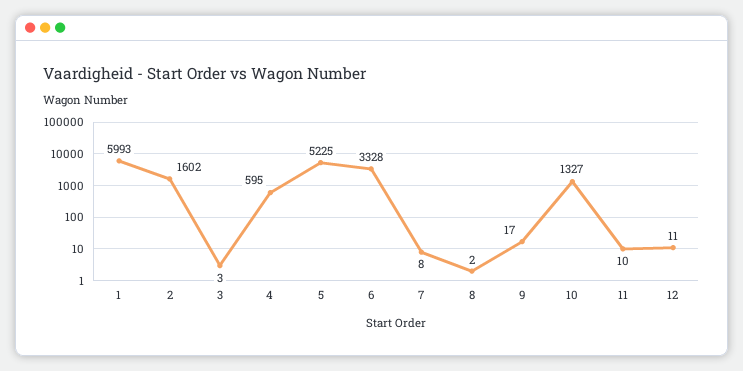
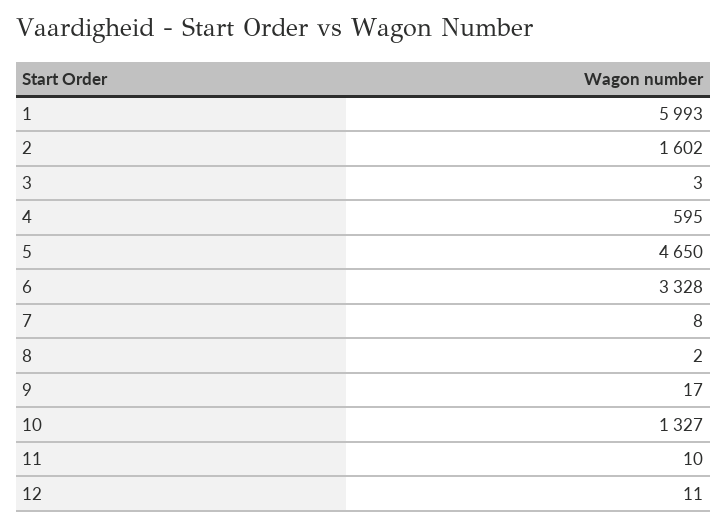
5: 5225 -> 4650

